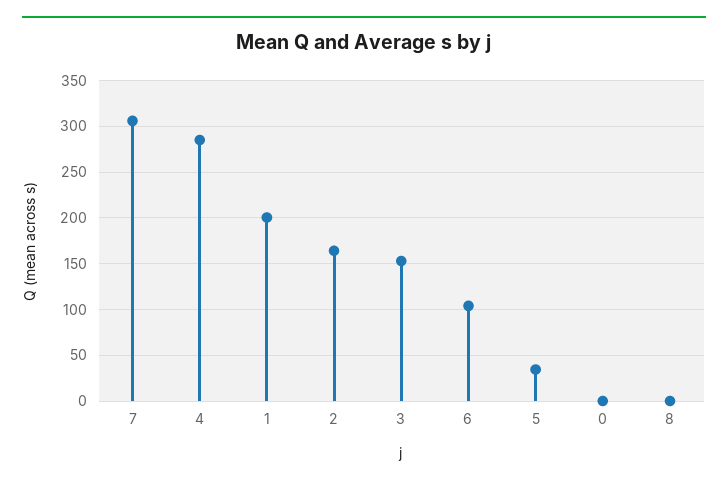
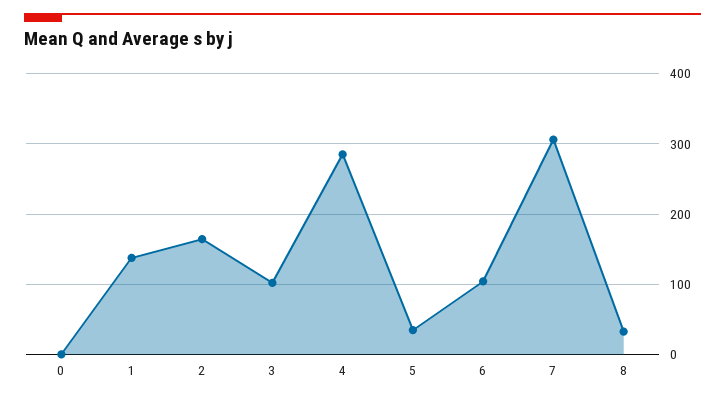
1: 200 -> 140
3: 150 -> 100
8: 0 -> 30

